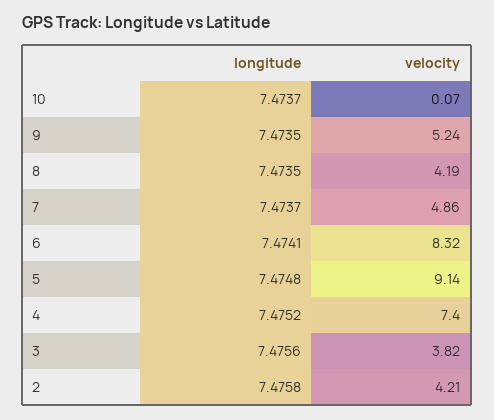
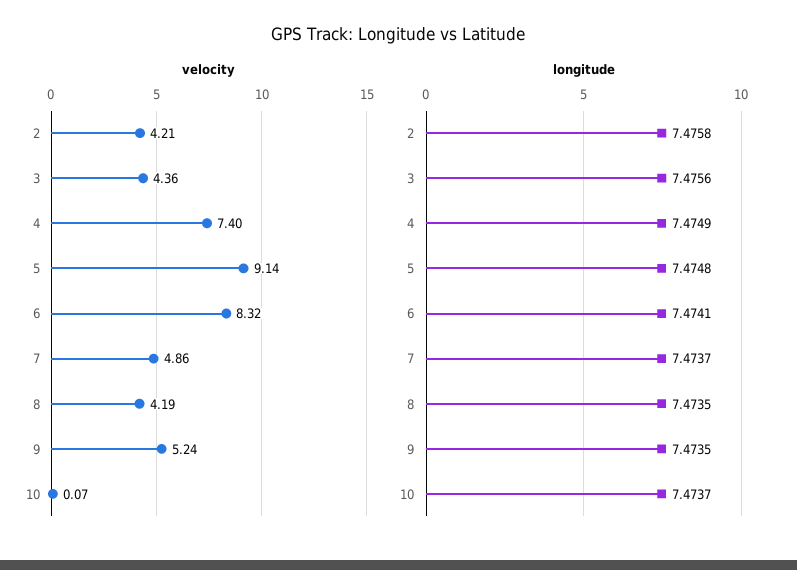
longitude, 4: 7.4752 -> 7.4749
velocity, 3: 3.82 -> 4.36

